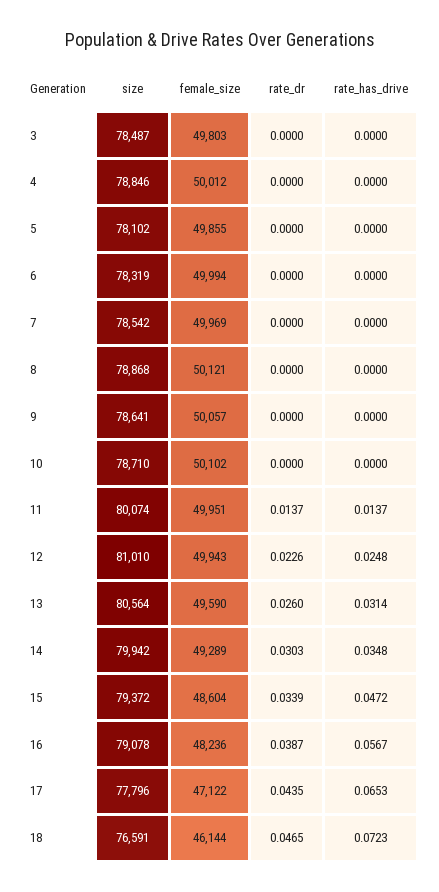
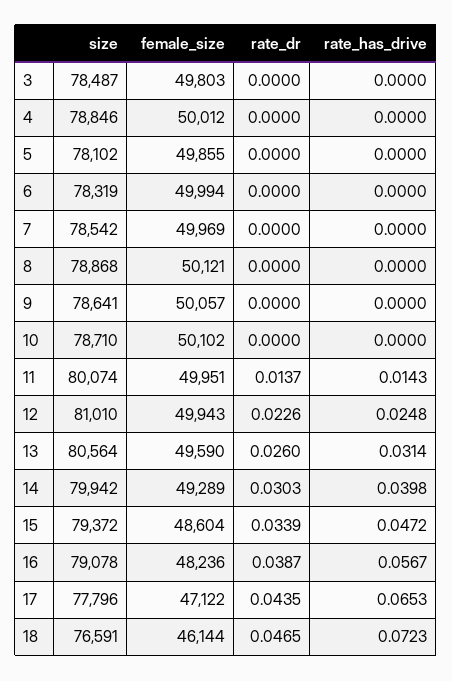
rate_has_drive, 11: 0.0137 -> 0.0143
rate_has_drive, 14: 0.0348 -> 0.0398

